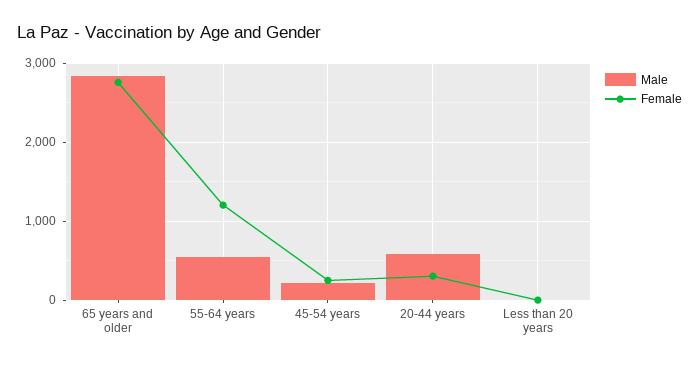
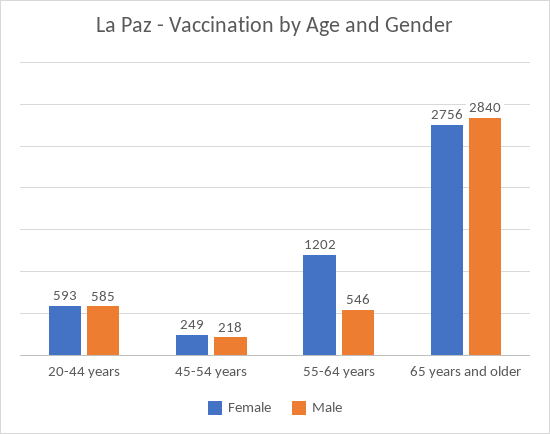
Female, 20-44 years: 300 -> 593
Male, Less than 20 years: 0 -> none
Female, Less than 20 years: 0 -> none

